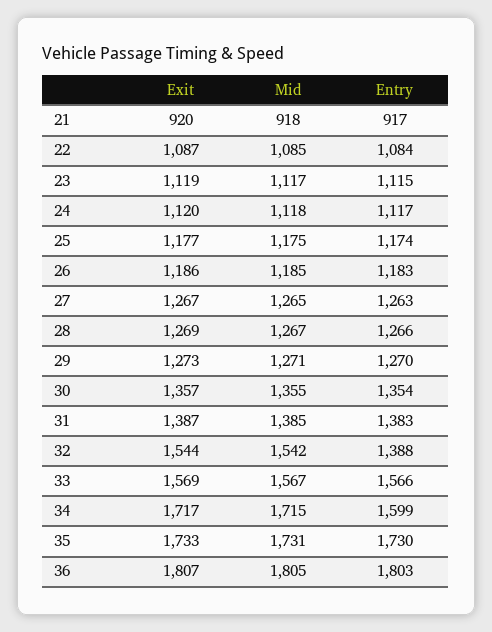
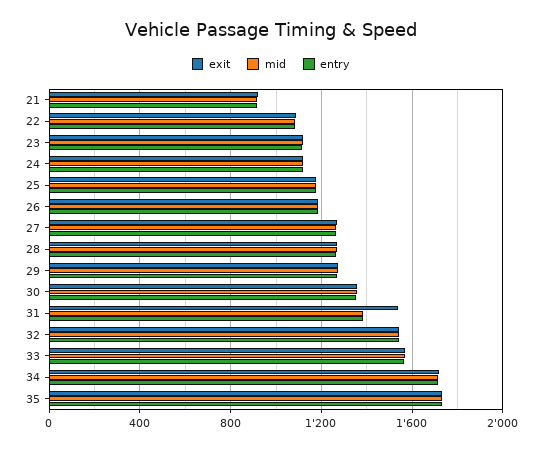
Exit, 31: 1387 -> 1550
Entry, 32: 1388 -> 1550
Entry, 34: 1599 -> 1700
Exit, 36: 1807 -> none
Mid, 36: 1805 -> none
Entry, 36: 1803 -> none

